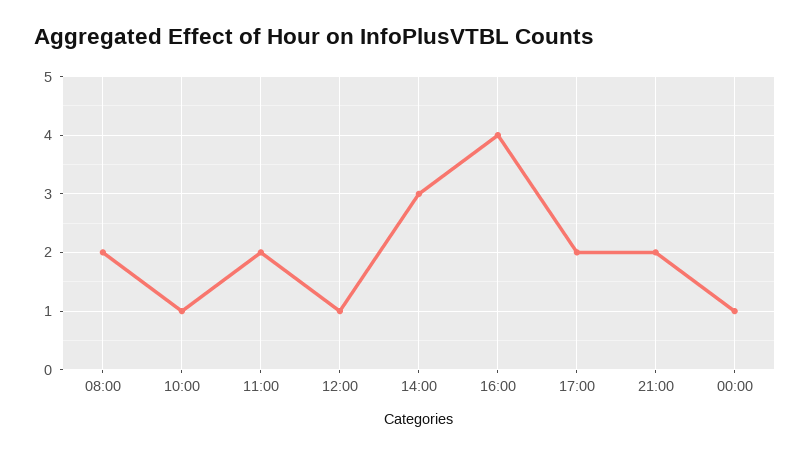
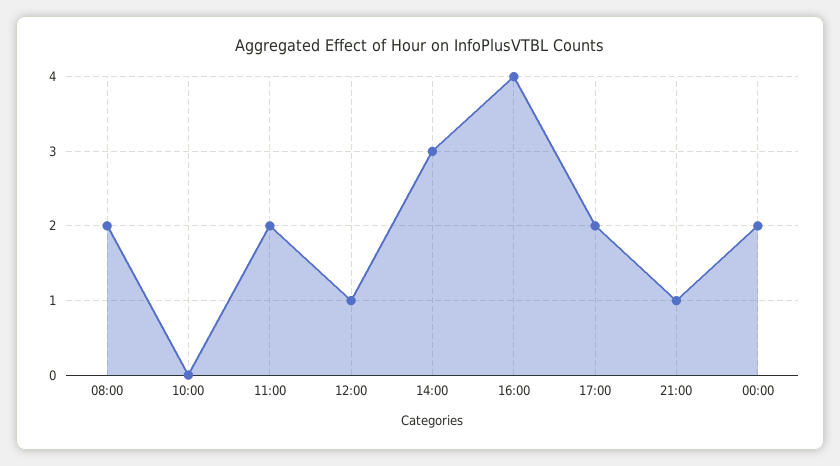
10:00: 1 -> 0
21:00: 2 -> 1
00:00: 1 -> 2

